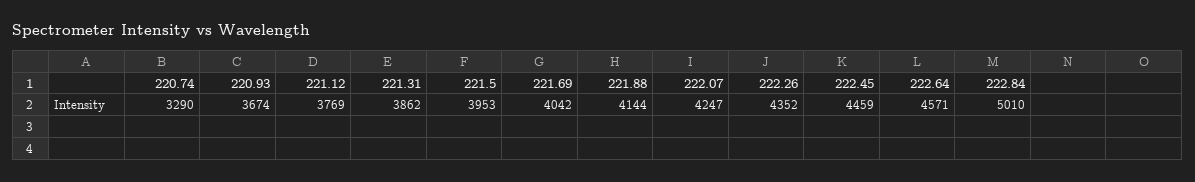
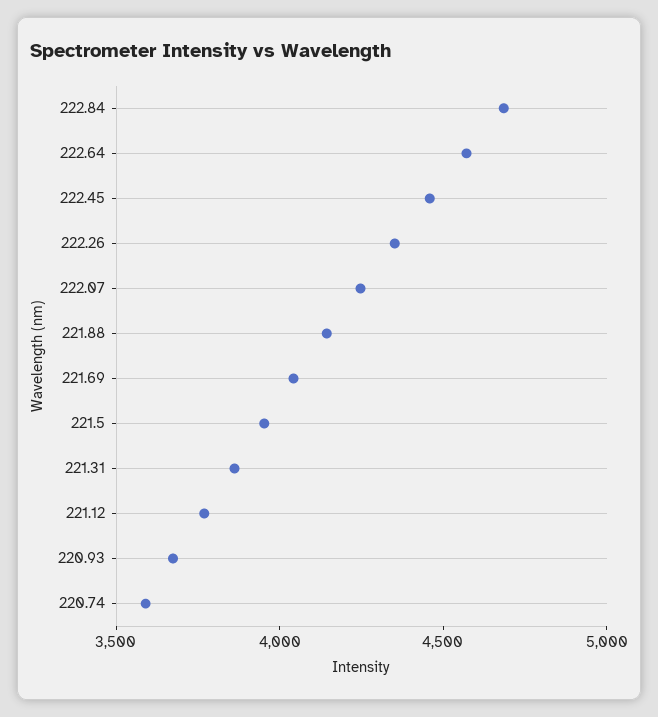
220.74: 3290 -> 3600
222.84: 5010 -> 4700

